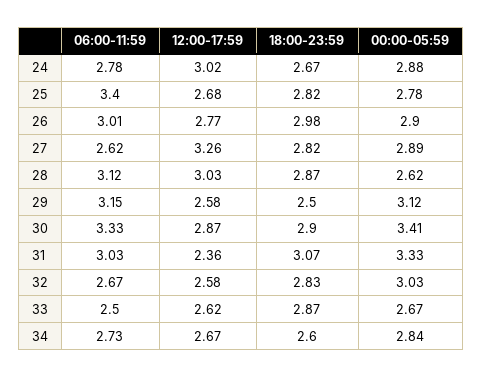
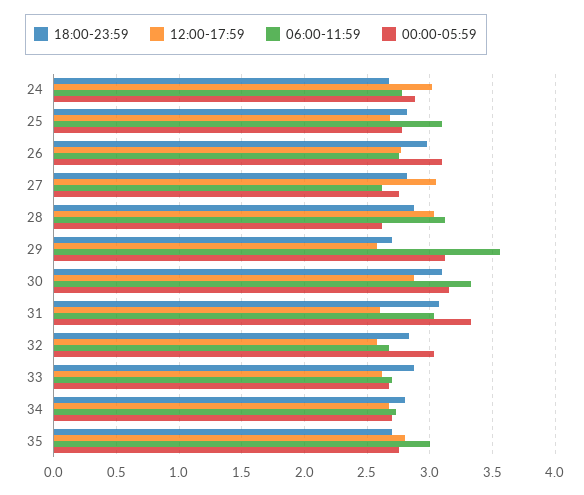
06:00-11:59, 25: 3.4 -> 3.1
06:00-11:59, 26: 3.01 -> 2.75
00:00-05:59, 26: 2.9 -> 3.1
12:00-17:59, 27: 3.26 -> 3.05
00:00-05:59, 27: 2.89 -> 2.75
06:00-11:59, 29: 3.15 -> 3.55
18:00-23:59, 29: 2.5 -> 2.7
18:00-23:59, 30: 2.9 -> 3.1
00:00-05:59, 30: 3.41 -> 3.15
12:00-17:59, 31: 2.36 -> 2.6
06:00-11:59, 33: 2.5 -> 2.7
18:00-23:59, 34: 2.6 -> 2.8
00:00-05:59, 34: 2.84 -> 2.7
18:00-23:59, 35: none -> 2.7
12:00-17:59, 35: none -> 2.8
06:00-11:59, 35: none -> 3
00:00-05:59, 35: none -> 2.75

